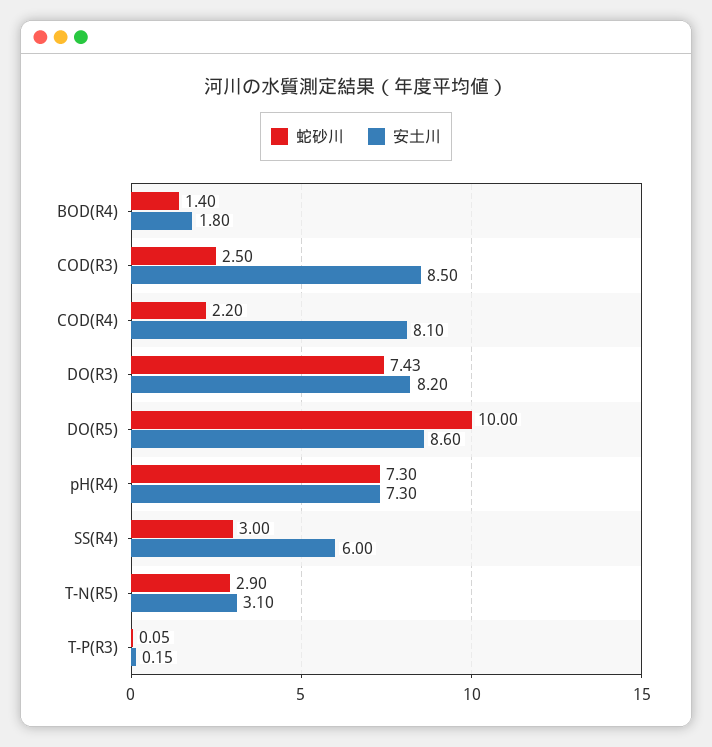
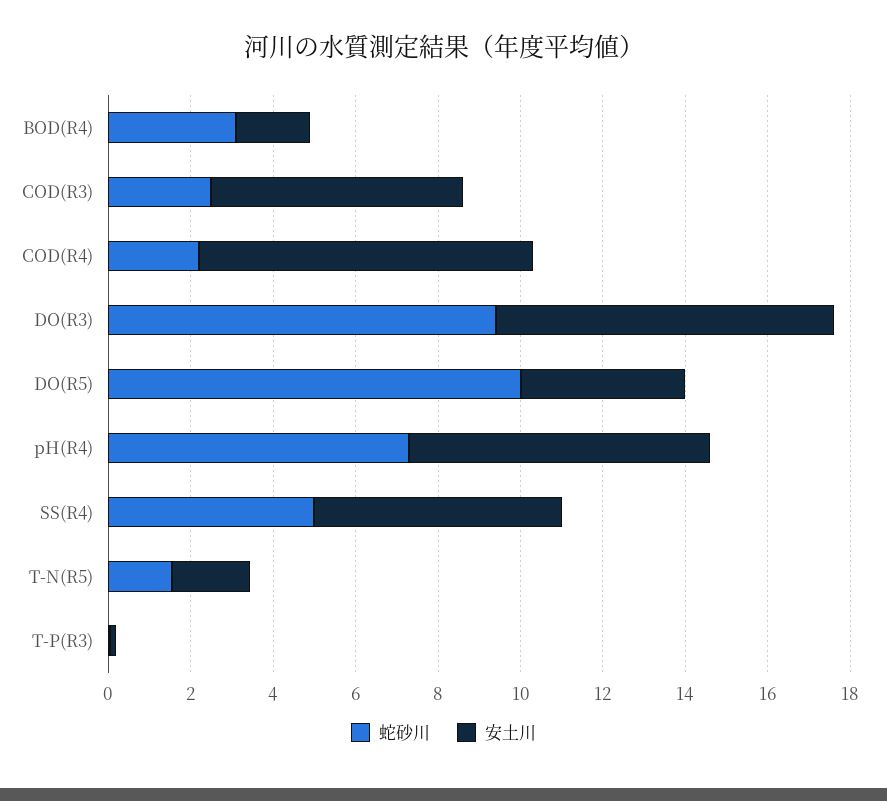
蛇砂川, BOD(R4): 1.4 -> 3
安土川, COD(R3): 8.5 -> 6
蛇砂川, DO(R3): 7.43 -> 9.5
安土川, DO(R5): 8.6 -> 4
蛇砂川, SS(R4): 3 -> 5
蛇砂川, T-N(R5): 2.9 -> 1.5
安土川, T-N(R5): 3.1 -> 2

